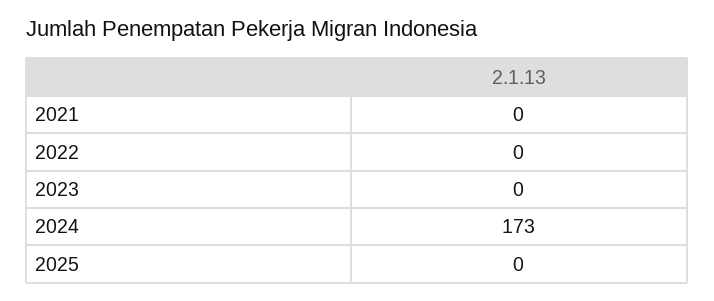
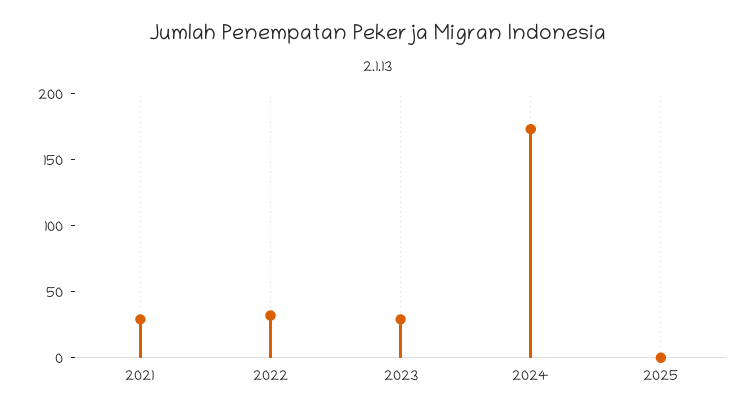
2021: 0 -> 30
2022: 0 -> 30
2023: 0 -> 30

